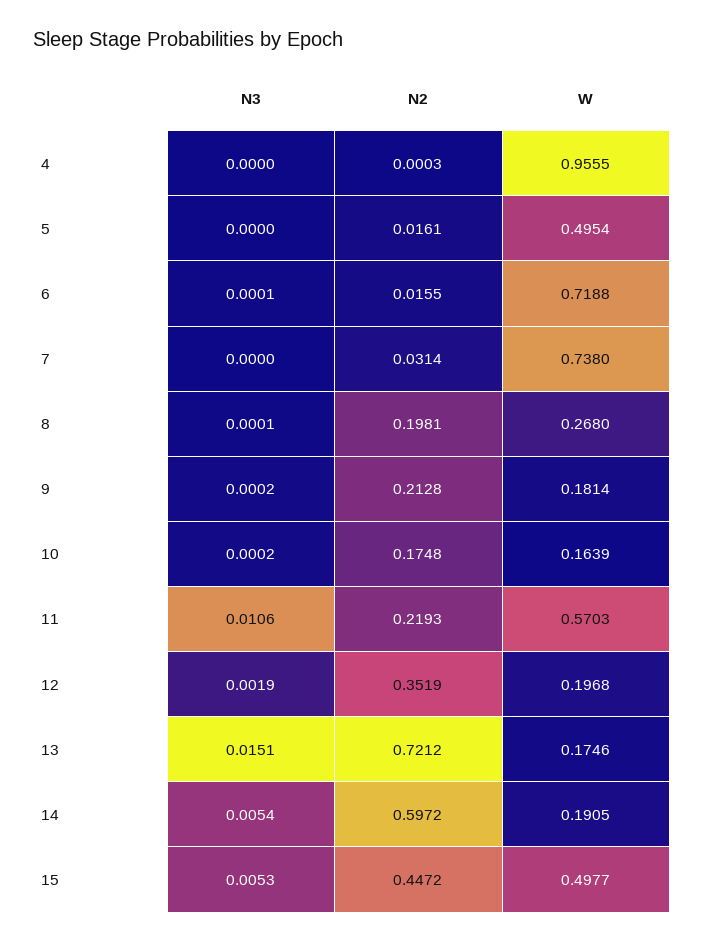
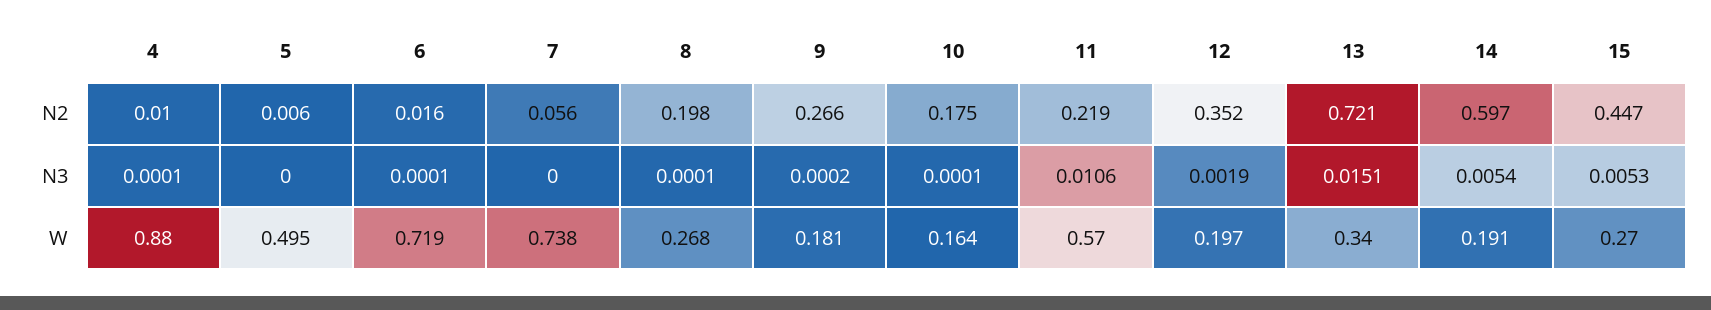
N3, 4: 0 -> 0.0001
N2, 4: 0.0003 -> 0.01
W, 4: 0.9555 -> 0.88
N2, 5: 0.0161 -> 0.006
N2, 7: 0.0314 -> 0.056
N2, 9: 0.2128 -> 0.266
N3, 10: 0.0002 -> 0.0001
W, 13: 0.1746 -> 0.34
W, 15: 0.4977 -> 0.27

